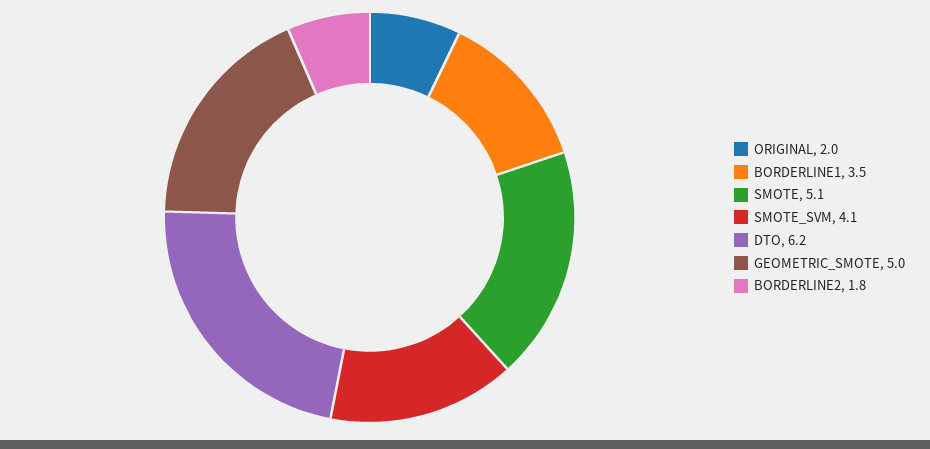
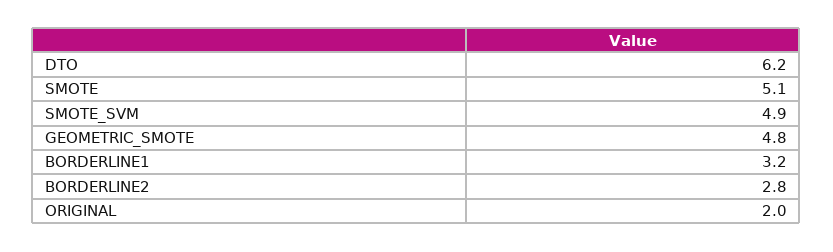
BORDERLINE1: 3.5 -> 3.2
SMOTE_SVM: 4.1 -> 4.9
GEOMETRIC_SMOTE: 5 -> 4.8
BORDERLINE2: 1.8 -> 2.8

